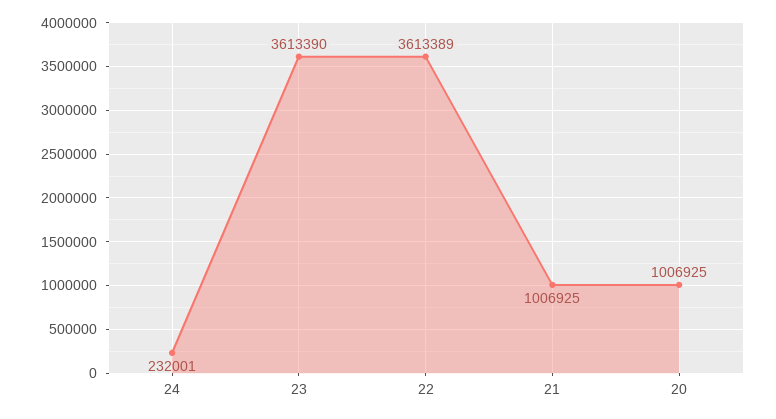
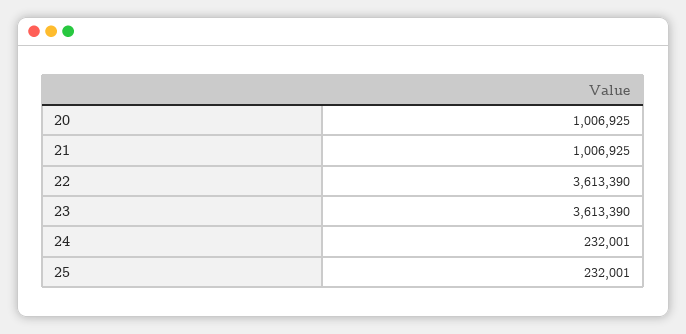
22: 3613389 -> 3613390
25: none -> 232001

